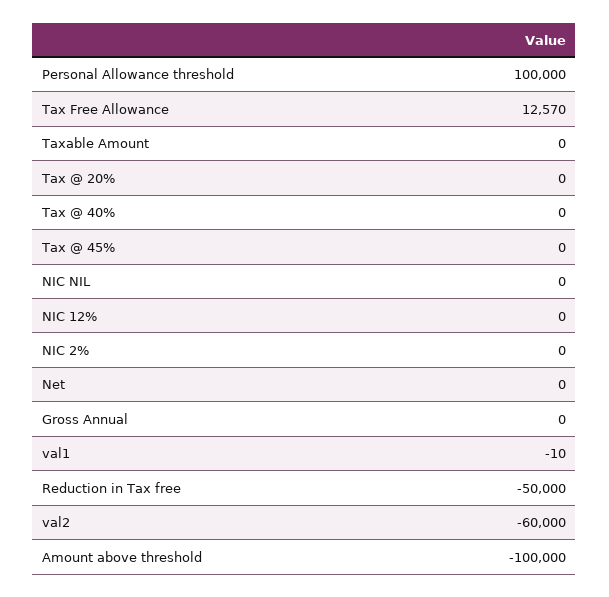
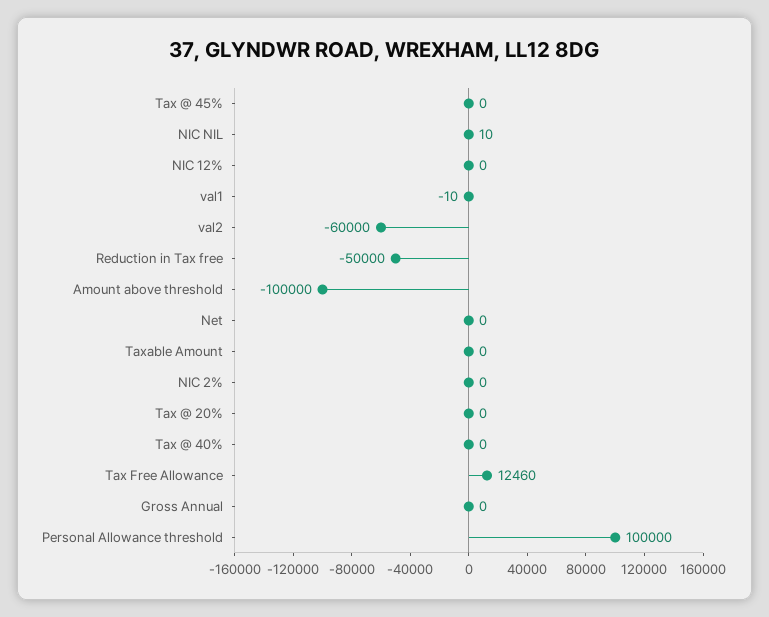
Tax Free Allowance: 12570 -> 12460
NIC NIL: 0 -> 10

